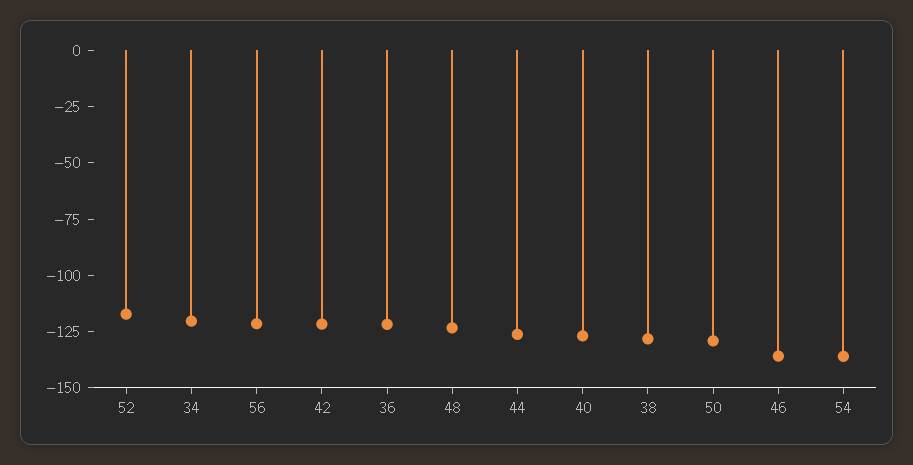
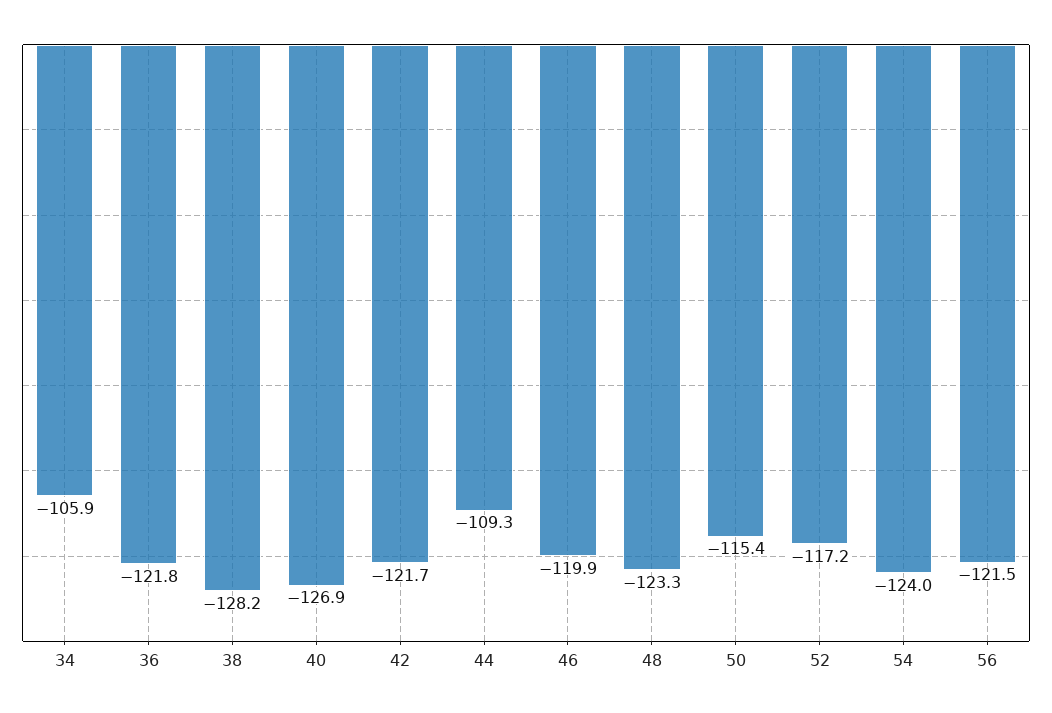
34: -120 -> -105.9
44: -125 -> -109.3
50: -130 -> -115.4
46: -135 -> -119.9
54: -135 -> -124

